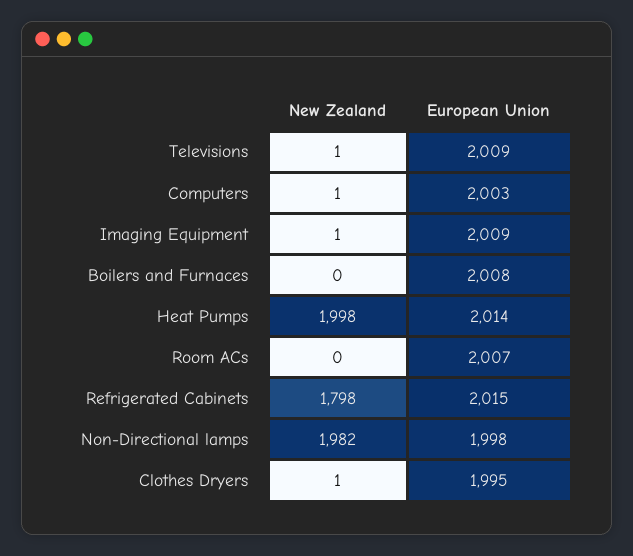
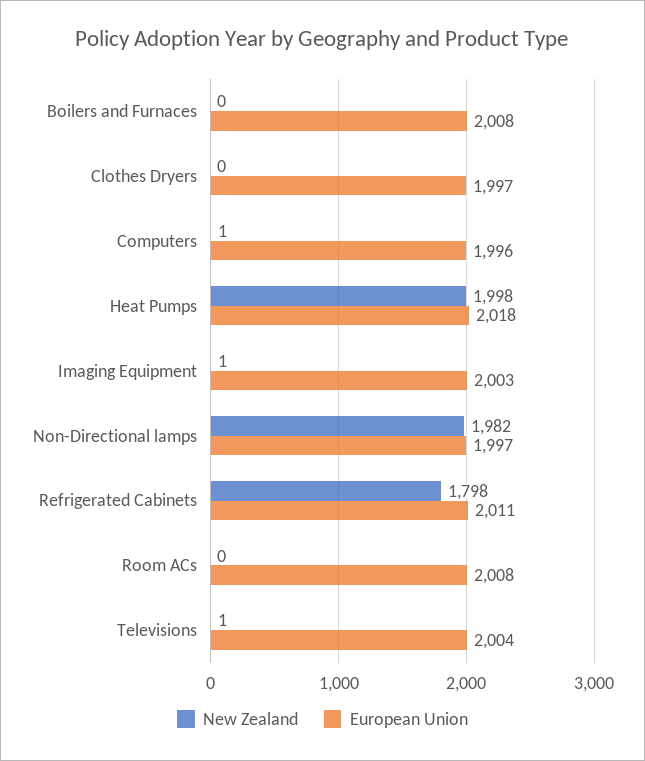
European Union, Televisions: 2009 -> 2004
European Union, Computers: 2003 -> 1996
European Union, Imaging Equipment: 2009 -> 2003
European Union, Heat Pumps: 2014 -> 2018
European Union, Room ACs: 2007 -> 2008
European Union, Refrigerated Cabinets: 2015 -> 2011
European Union, Non-Directional lamps: 1998 -> 1997
New Zealand, Clothes Dryers: 1 -> 0
European Union, Clothes Dryers: 1995 -> 1997

